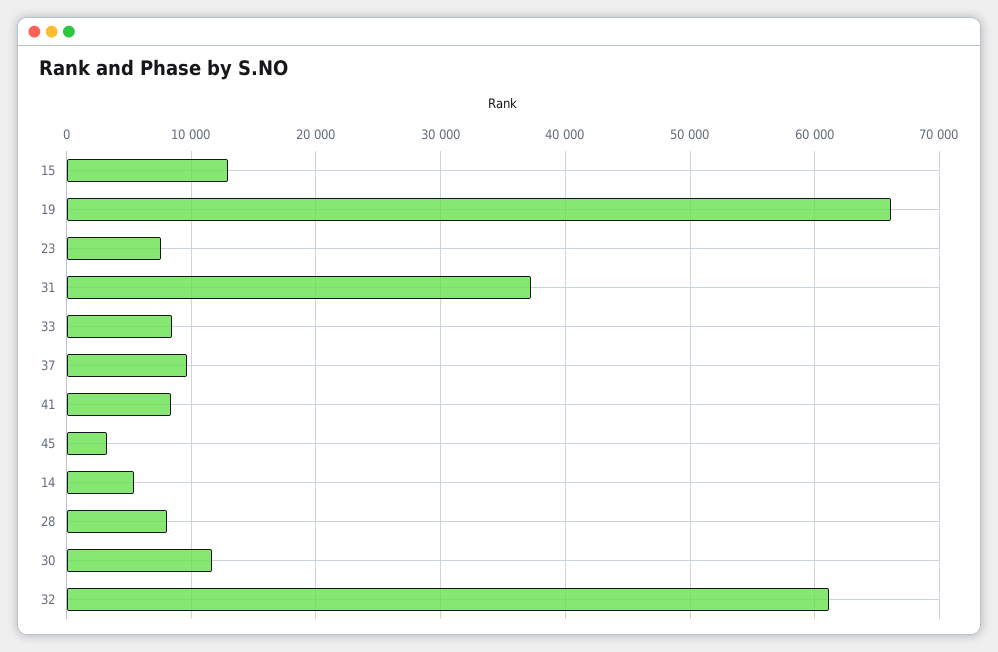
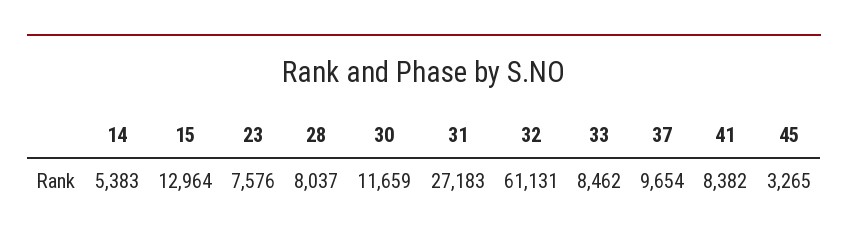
19: 66000 -> none
31: 37000 -> 27183

